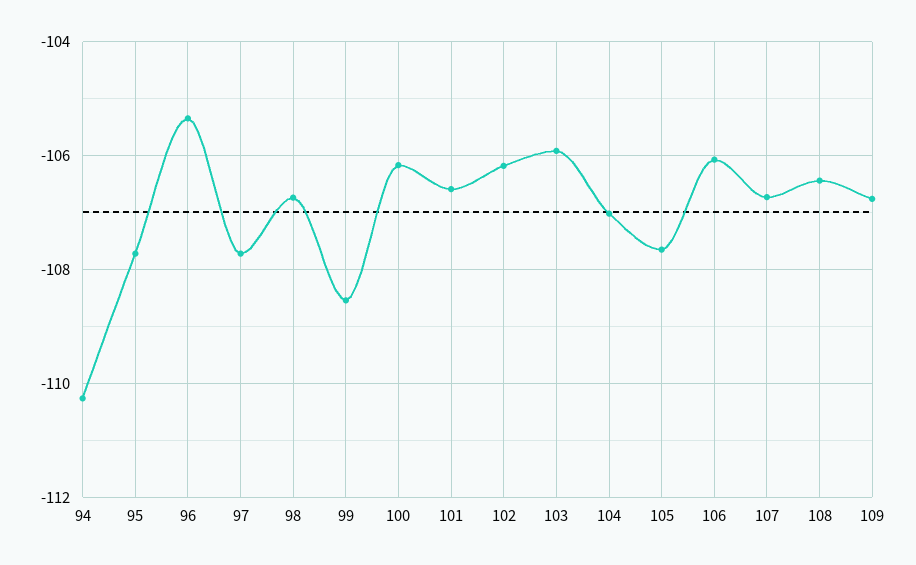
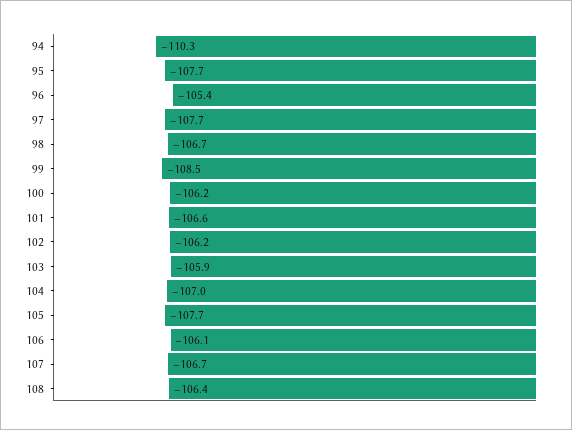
109: -106.8 -> none

